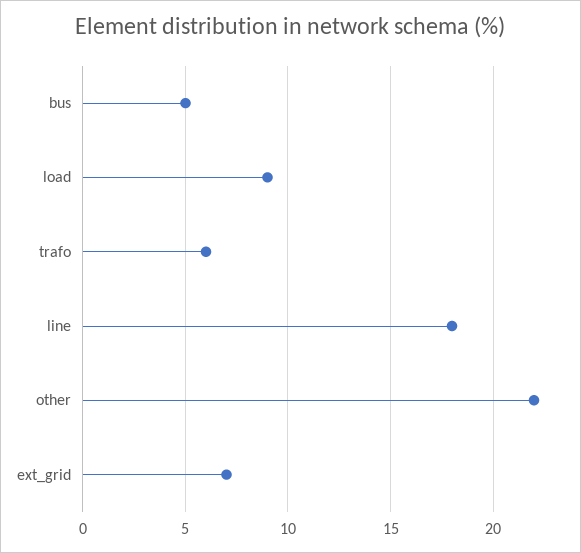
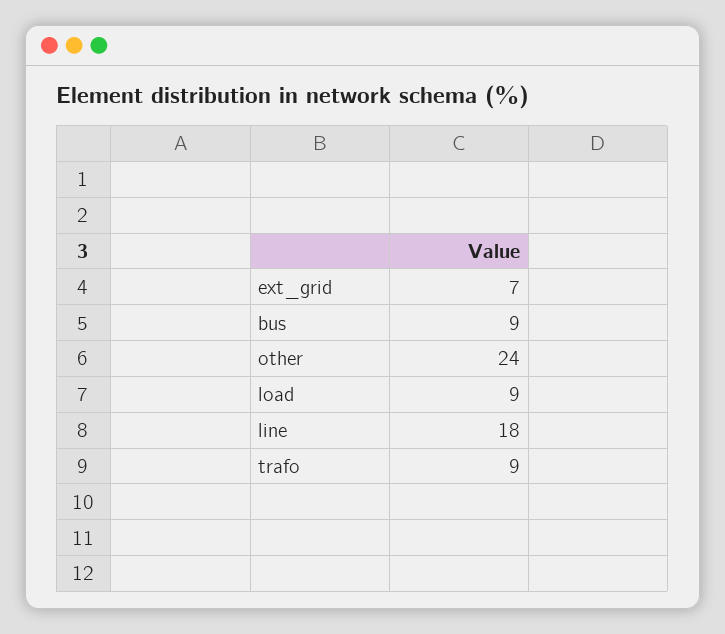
bus: 5 -> 9
trafo: 6 -> 9
other: 22 -> 24

